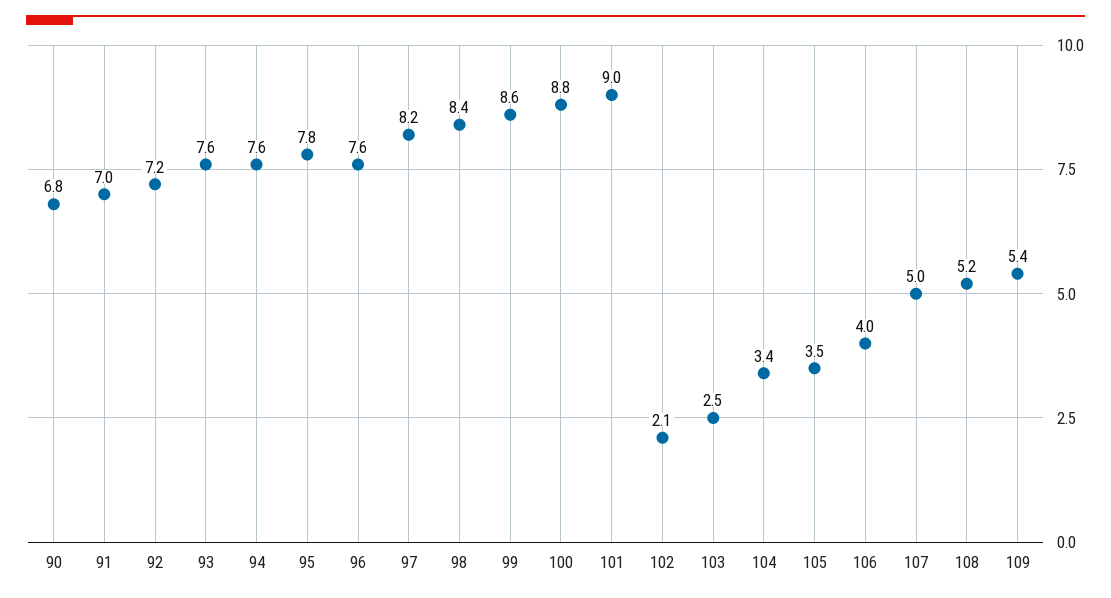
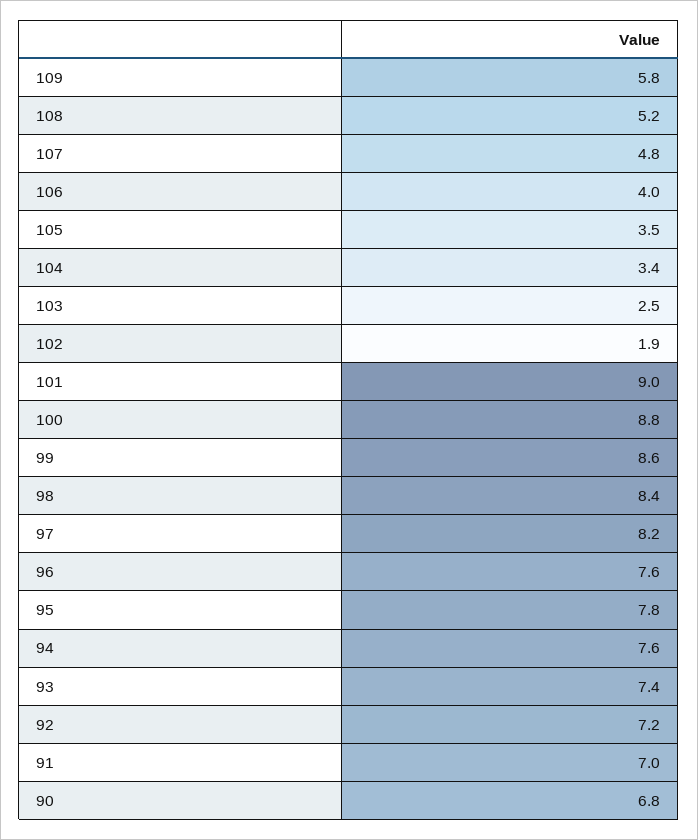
93: 7.6 -> 7.4
102: 2.1 -> 1.9
107: 5 -> 4.8
109: 5.4 -> 5.8

